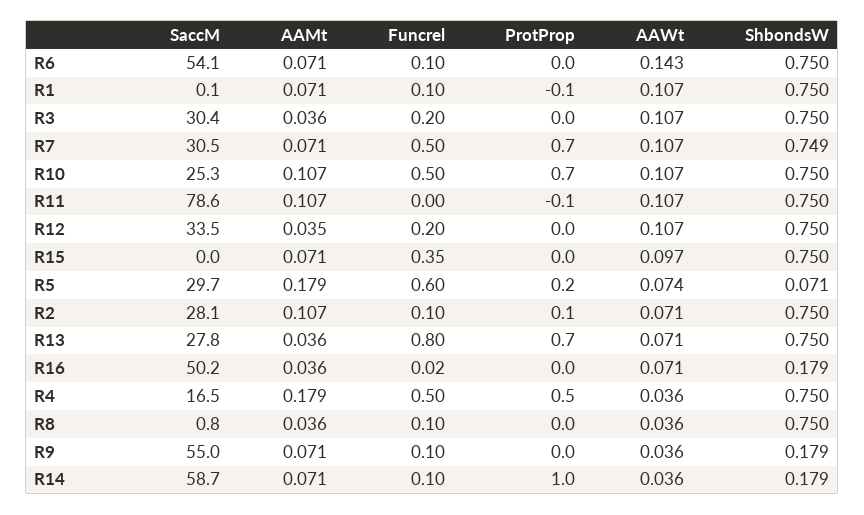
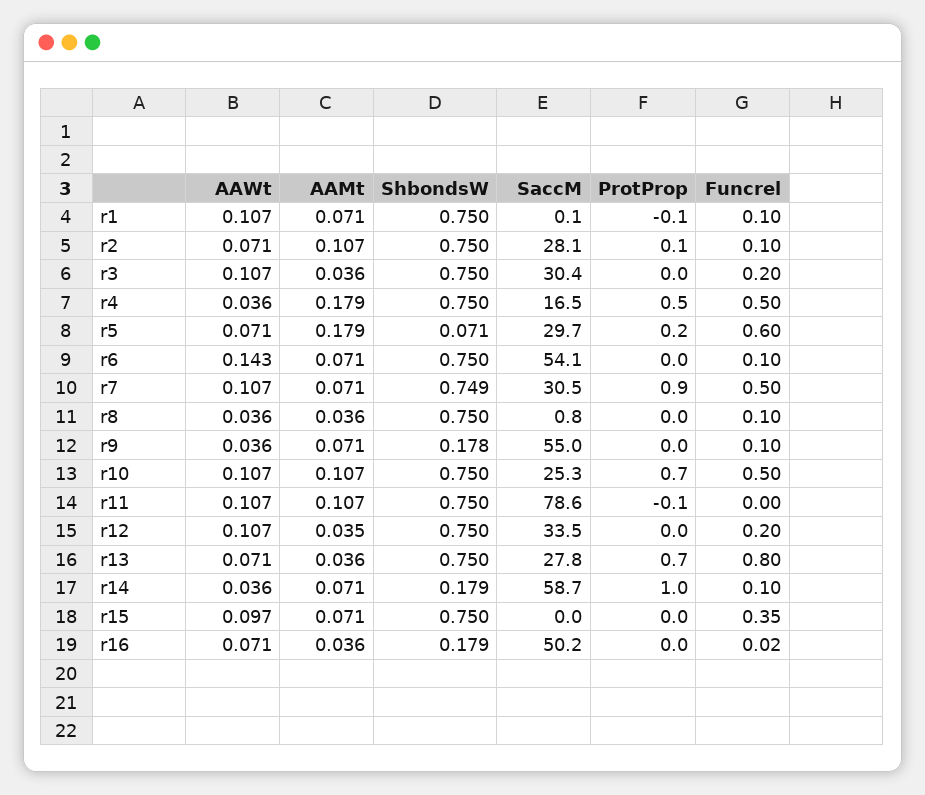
ProtProp, R7: 0.7 -> 0.9
AAWt, R5: 0.074 -> 0.071
ShbondsW, R9: 0.179 -> 0.178

